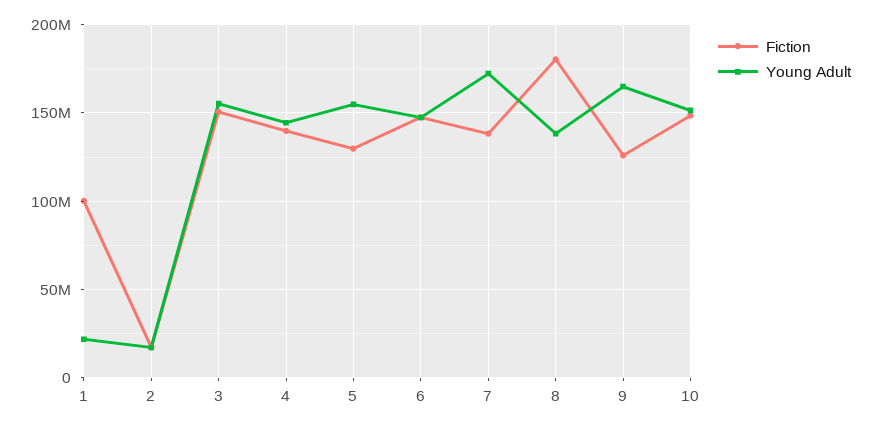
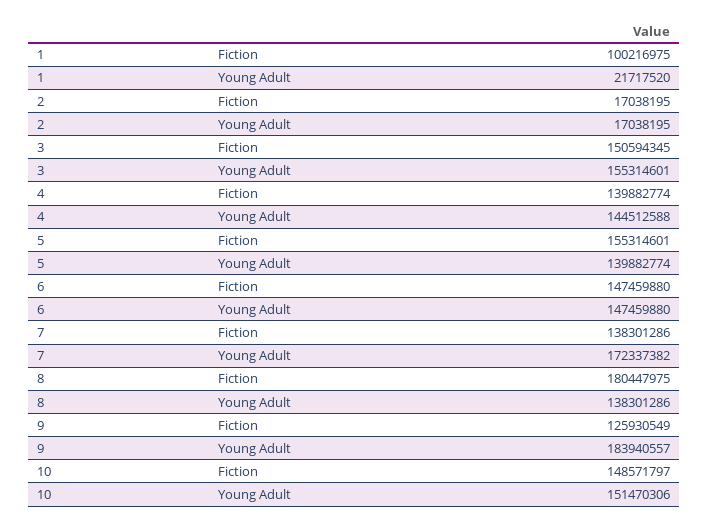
Fiction, 5: 130000000 -> 155314601
Young Adult, 5: 155000000 -> 139882774
Young Adult, 9: 165000000 -> 183940557

